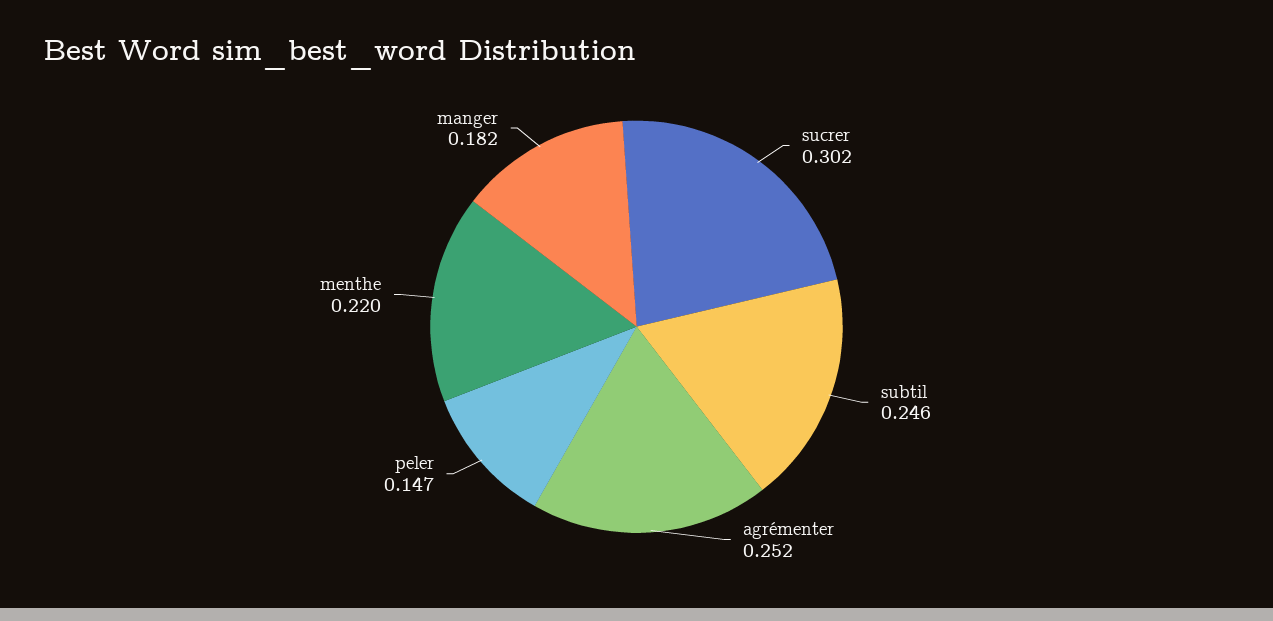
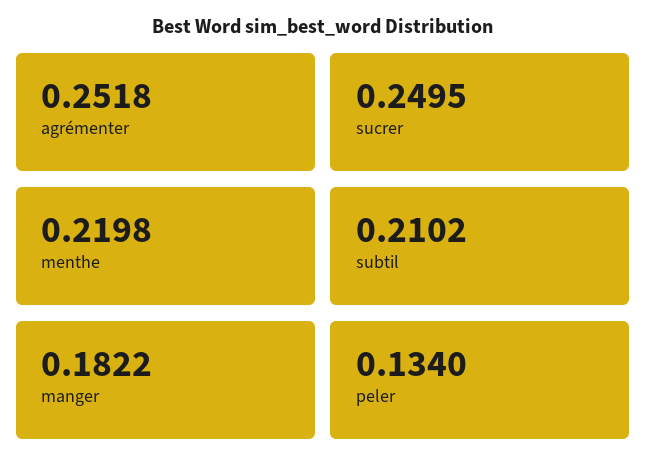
sucrer: 0.302 -> 0.2495
subtil: 0.246 -> 0.2102
peler: 0.147 -> 0.134

